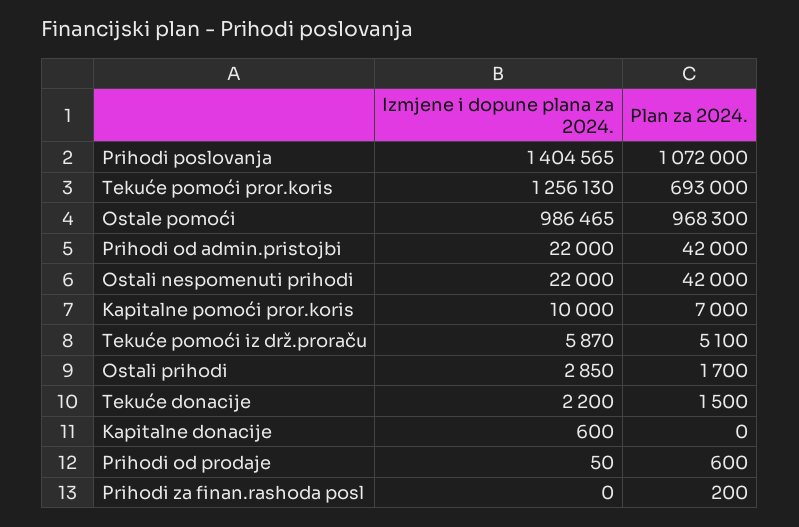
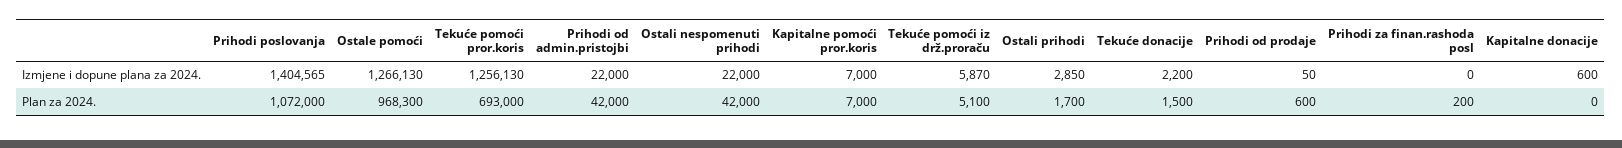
Izmjene i dopune plana za 2024., Ostale pomoći: 986465 -> 1266130
Izmjene i dopune plana za 2024., Kapitalne pomoći pror.koris: 10000 -> 7000

